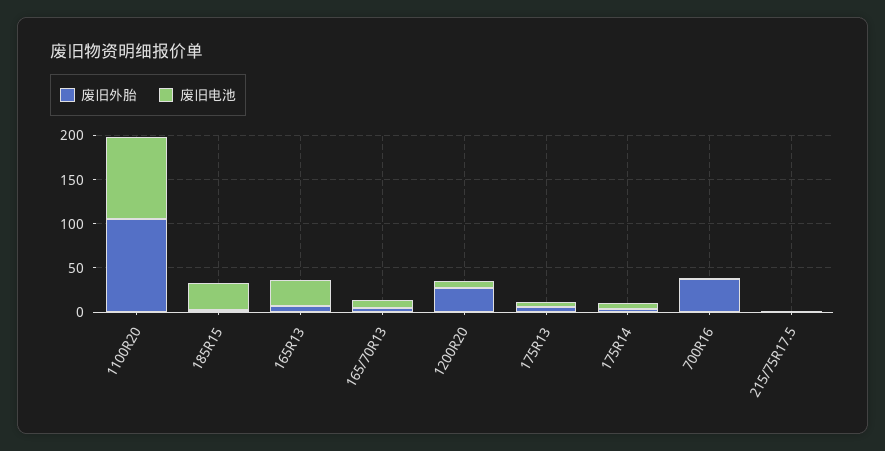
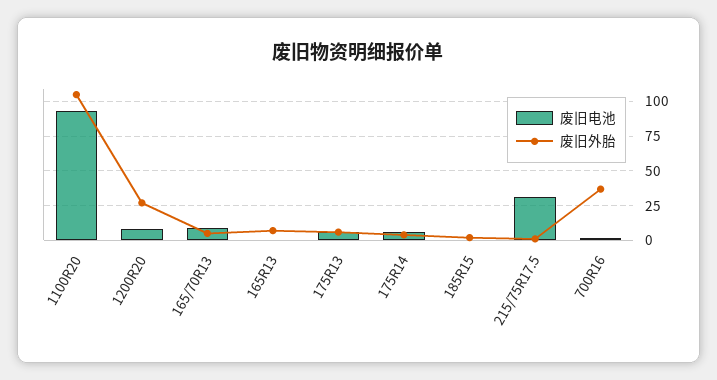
废旧电池, 185R15: 30 -> 0
废旧电池, 165R13: 30 -> 0
废旧电池, 215/75R17.5: 0 -> 30

